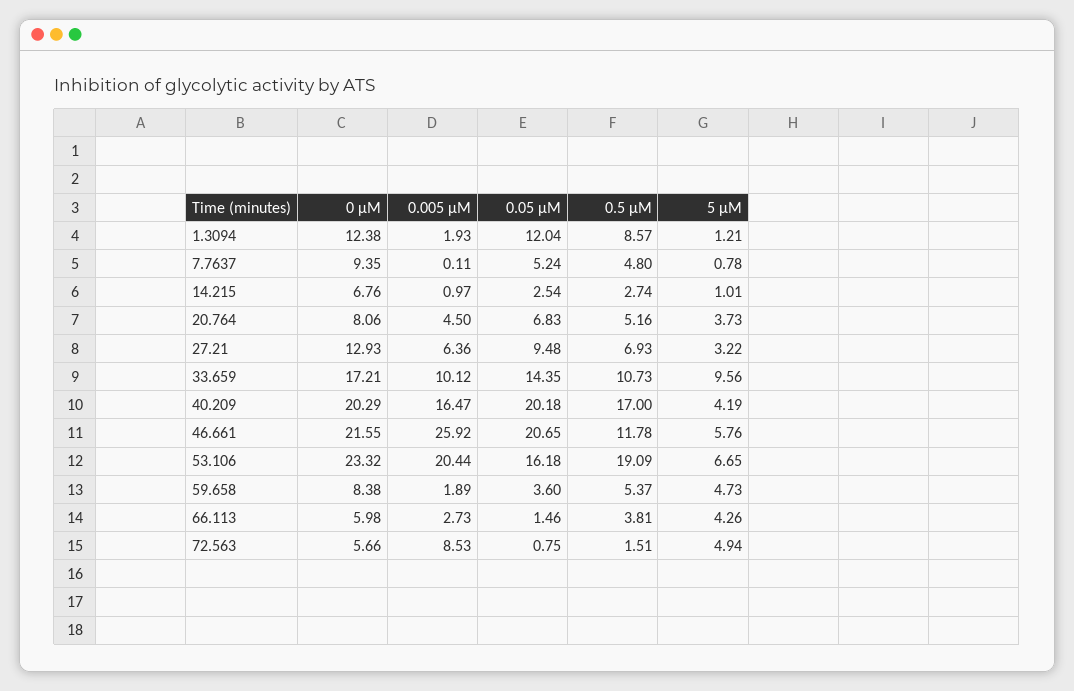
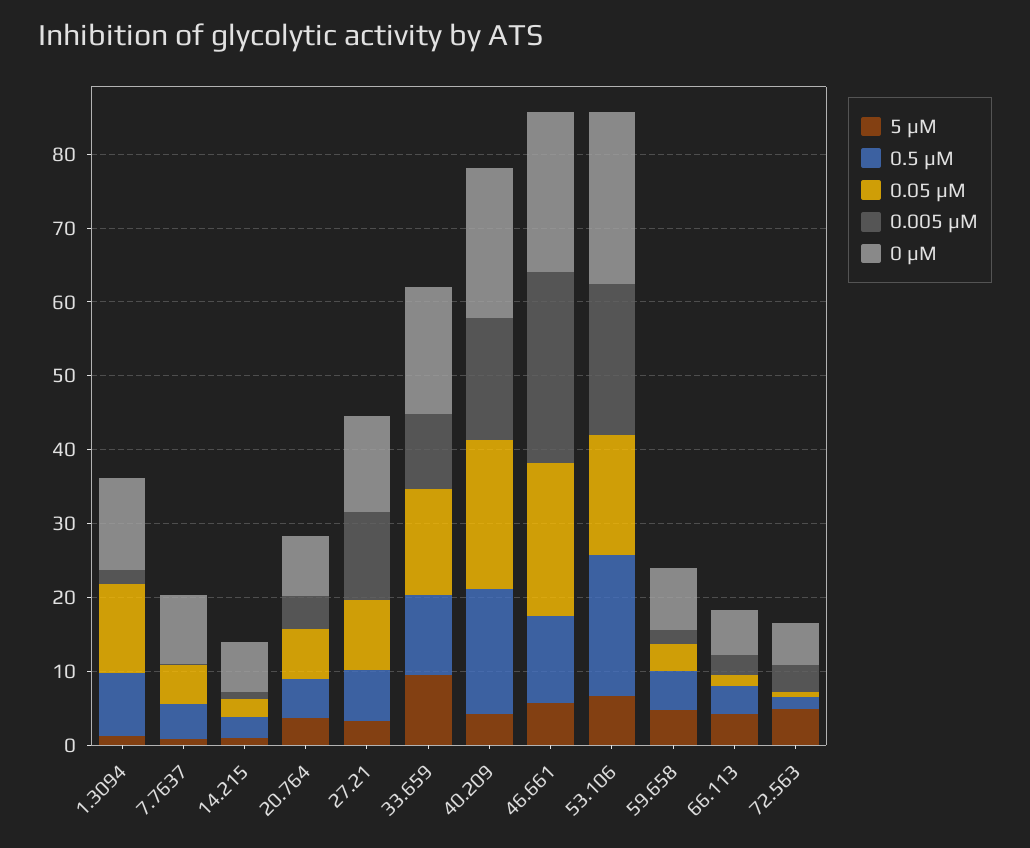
0.005 μM, 27.21: 6.36 -> 12
0.005 μM, 72.563: 8.53 -> 4

